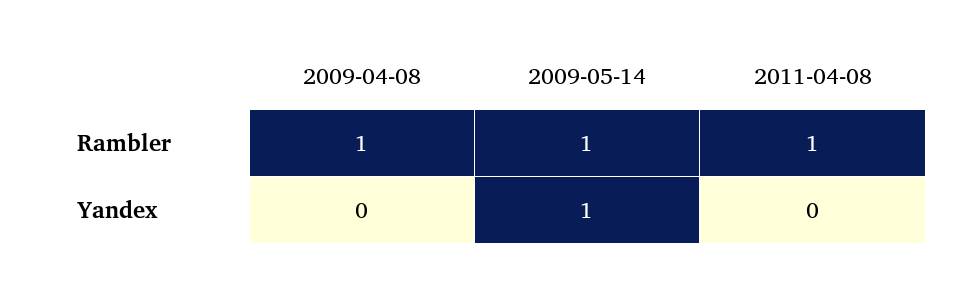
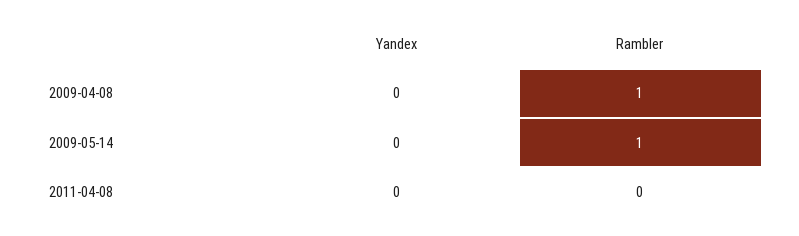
2011-04-08, Rambler: 1 -> 0
2009-05-14, Yandex: 1 -> 0

